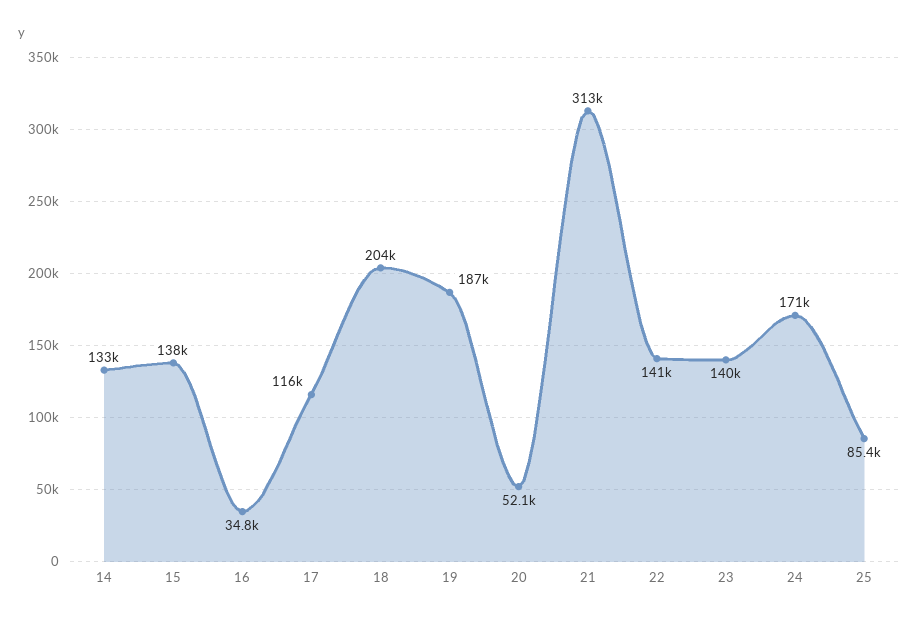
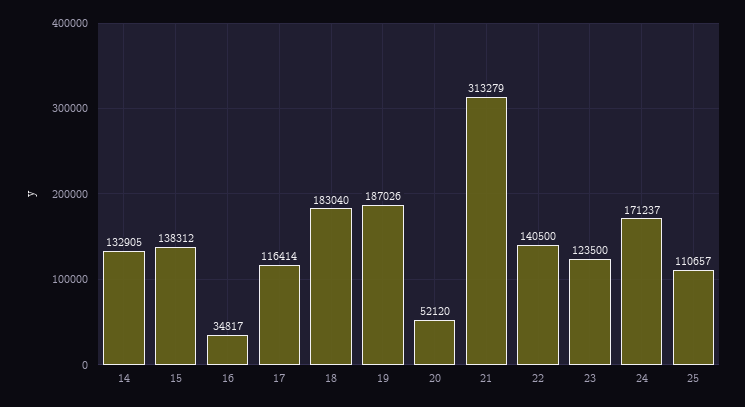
18: 204000 -> 183040
23: 140000 -> 123500
25: 85400 -> 110657

